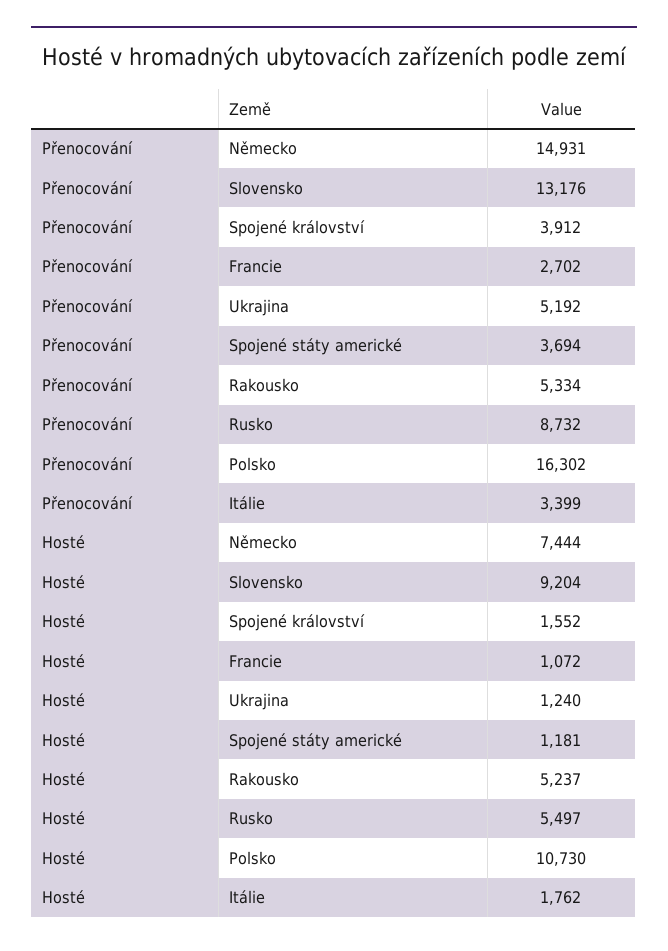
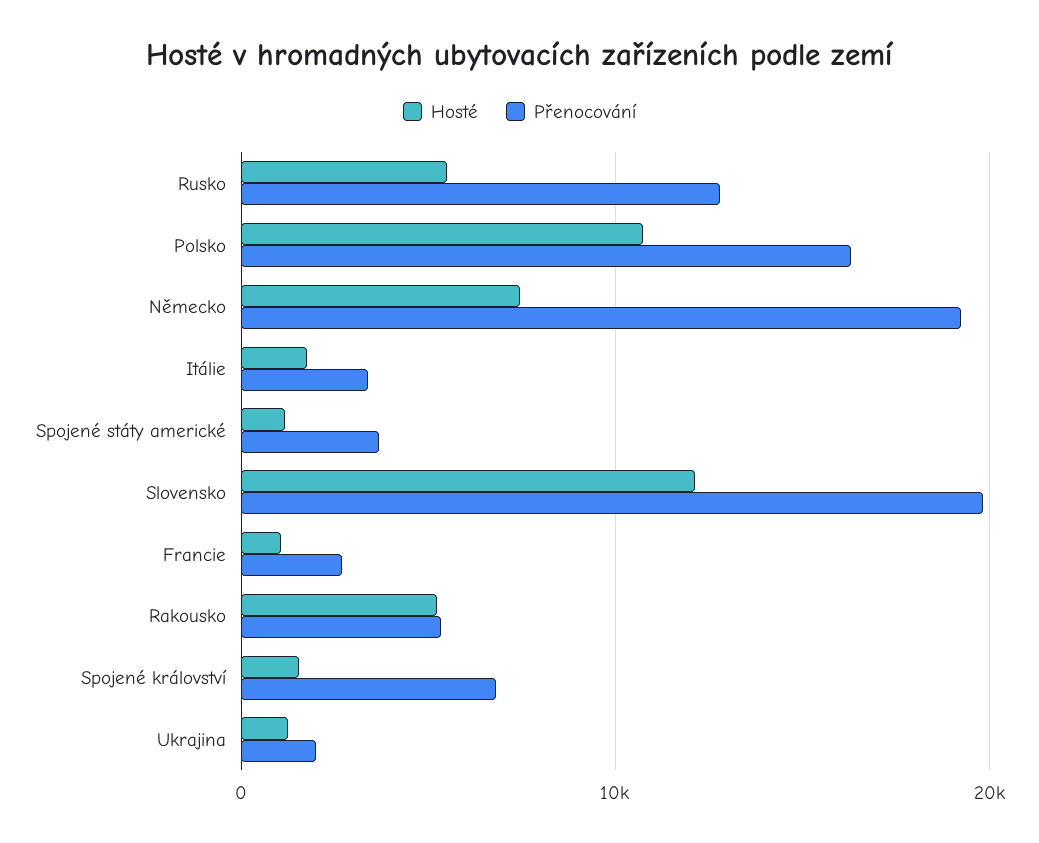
Přenocování, Německo: 14931 -> 19000
Přenocování, Slovensko: 13176 -> 20000
Přenocování, Spojené království: 3912 -> 7000
Přenocování, Ukrajina: 5192 -> 2000
Přenocování, Rusko: 8732 -> 13000
Hosté, Slovensko: 9204 -> 12000

